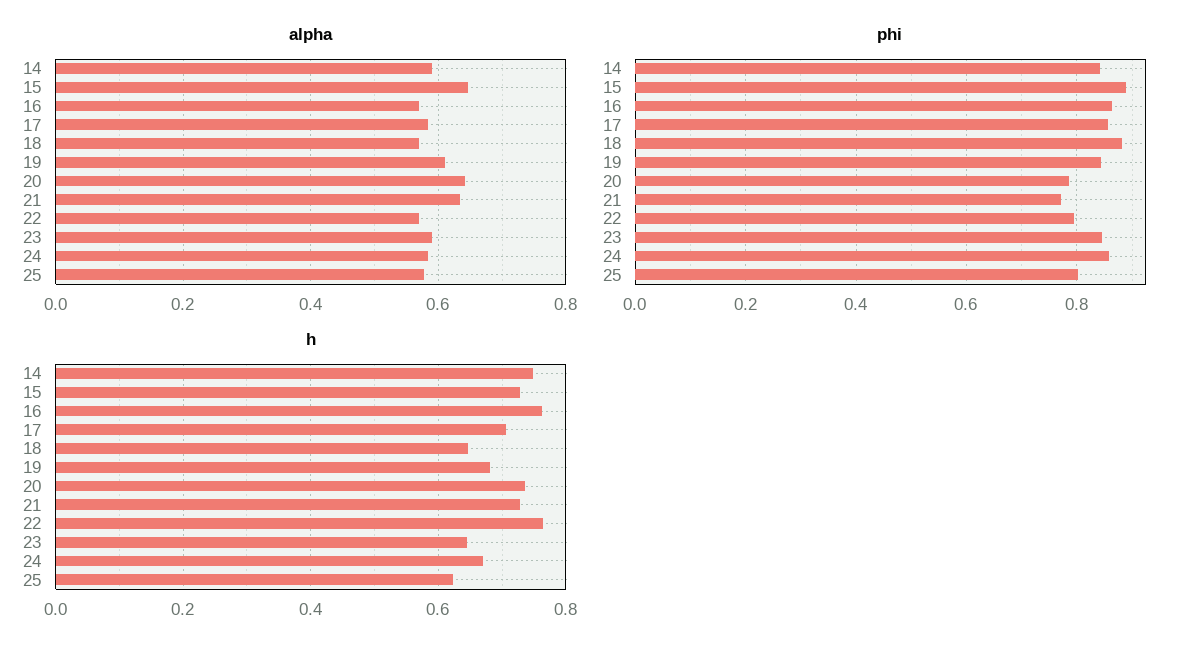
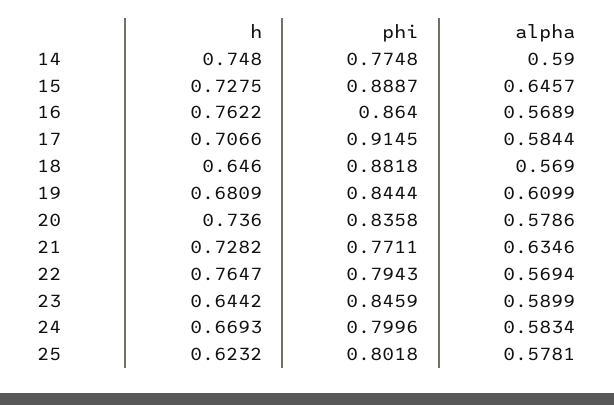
alpha, 20: 0.64 -> 0.5786
phi, 14: 0.84 -> 0.7748
phi, 17: 0.86 -> 0.9145
phi, 20: 0.78 -> 0.8358
phi, 24: 0.86 -> 0.7996

